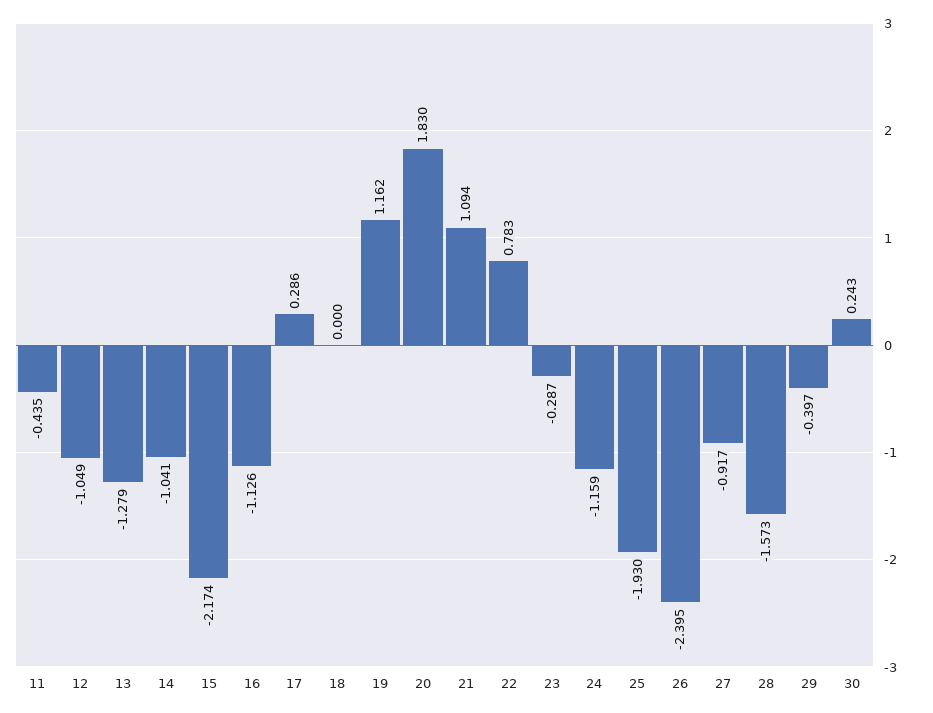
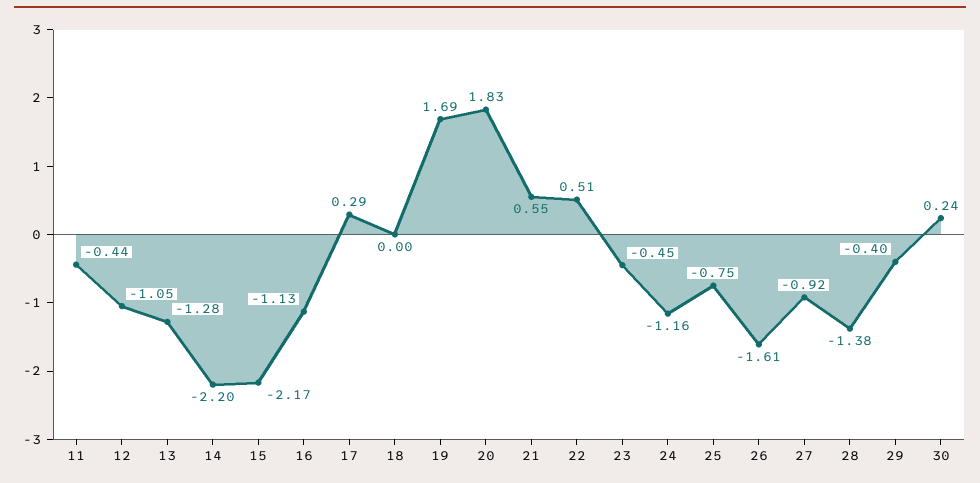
14: -1.041 -> -2.2
19: 1.162 -> 1.69
21: 1.094 -> 0.55
22: 0.783 -> 0.51
23: -0.287 -> -0.45
25: -1.93 -> -0.75
26: -2.395 -> -1.61
28: -1.573 -> -1.38

